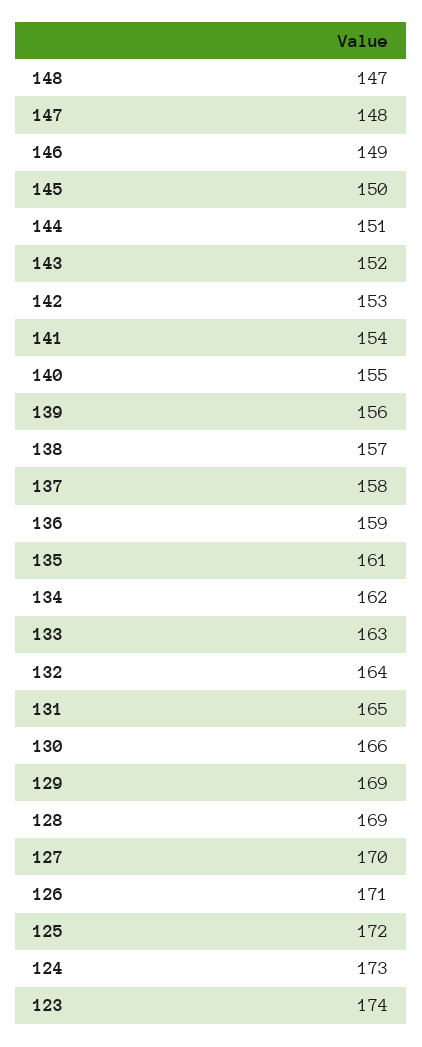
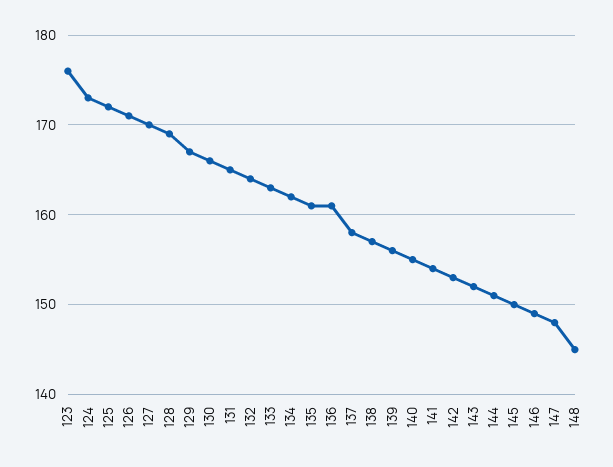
148: 147 -> 145
136: 159 -> 161
129: 169 -> 167
123: 174 -> 176

